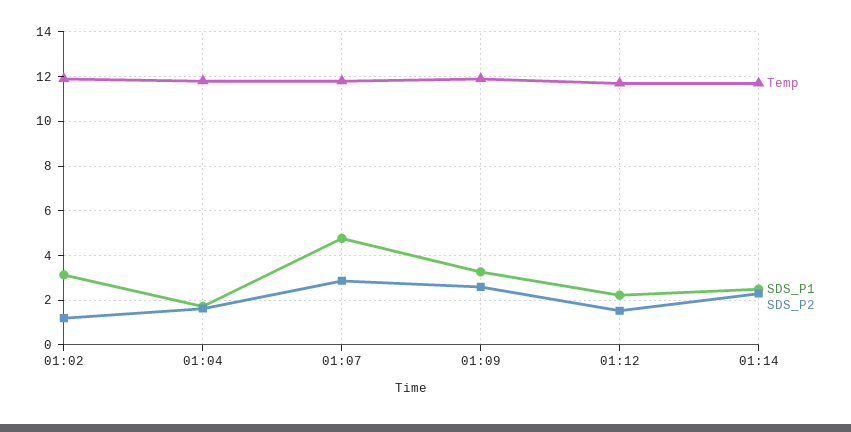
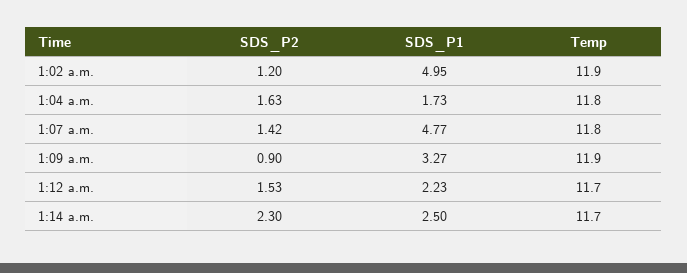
SDS_P1, 01:02: 3 -> 4.95
SDS_P2, 01:07: 3 -> 1.42
SDS_P2, 01:09: 2.5 -> 0.9

